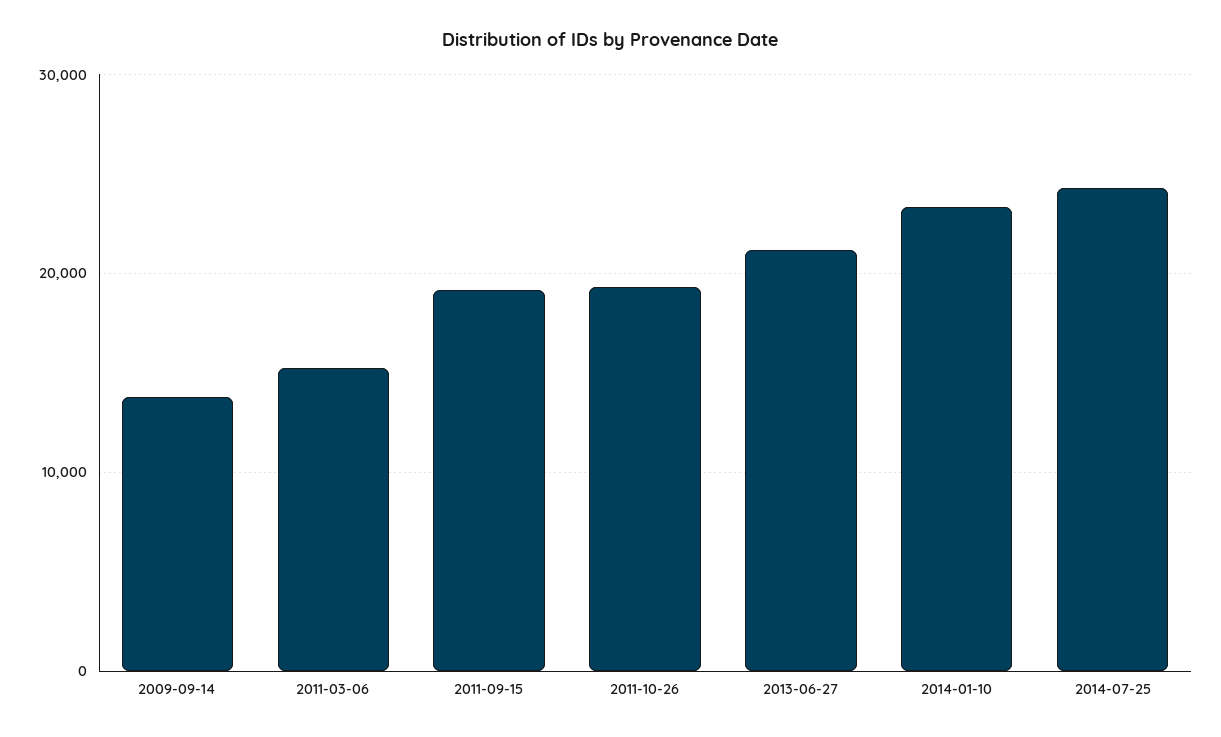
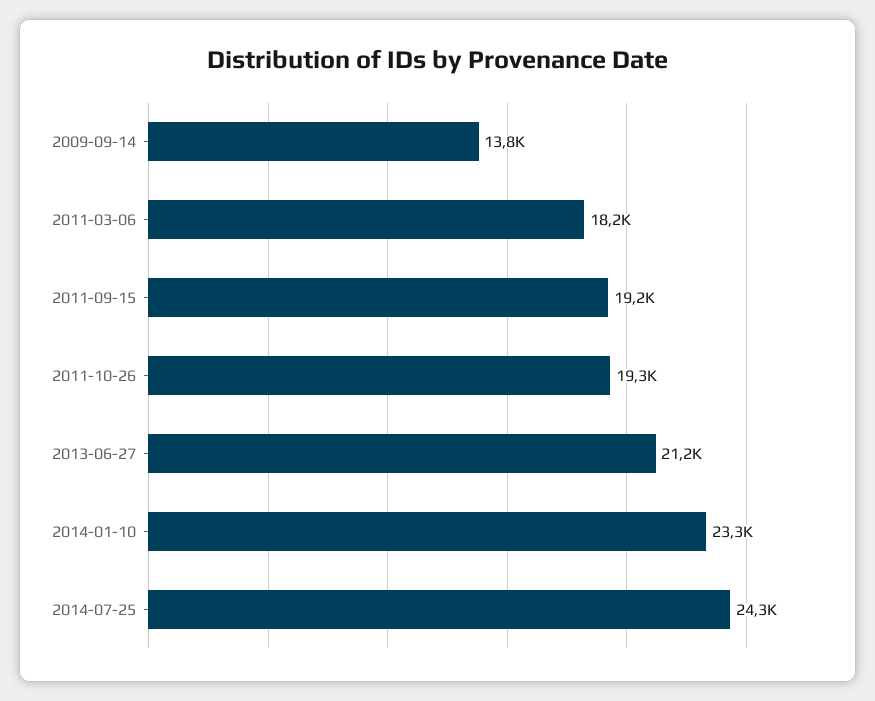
2011-03-06: 15000 -> 18200

